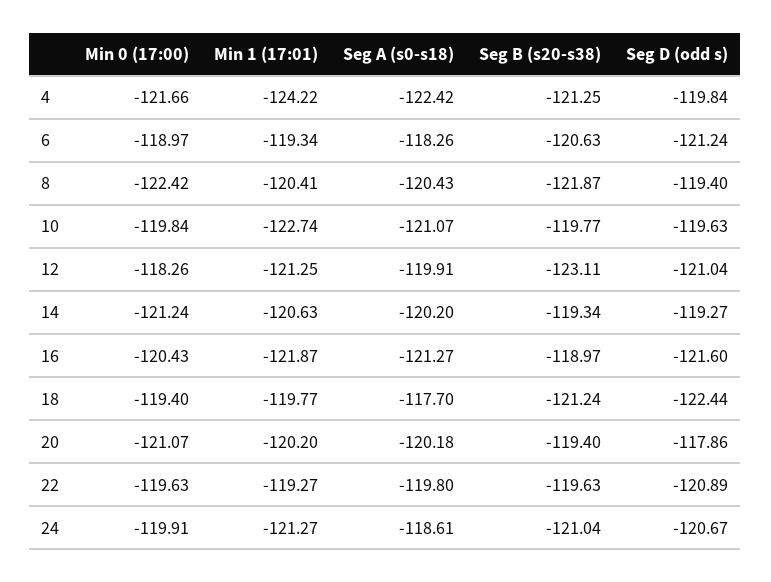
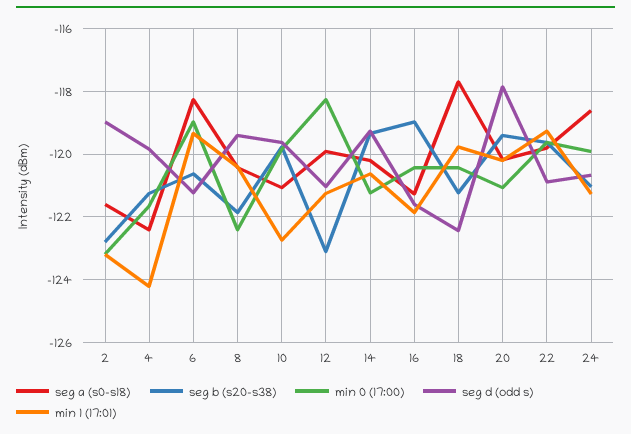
Min 0 (17:00), 18: -119.4 -> -120.4
Seg A (s0-s18), 2: none -> -121.6
Seg B (s20-s38), 2: none -> -122.8
Min 0 (17:00), 2: none -> -123.2
Seg D (odd s), 2: none -> -119
Min 1 (17:01), 2: none -> -123.2

